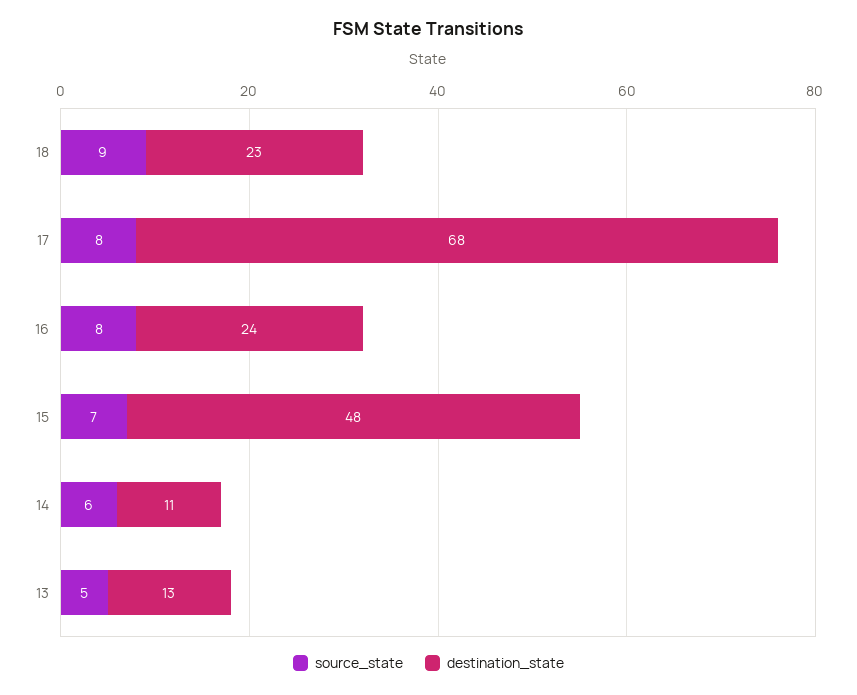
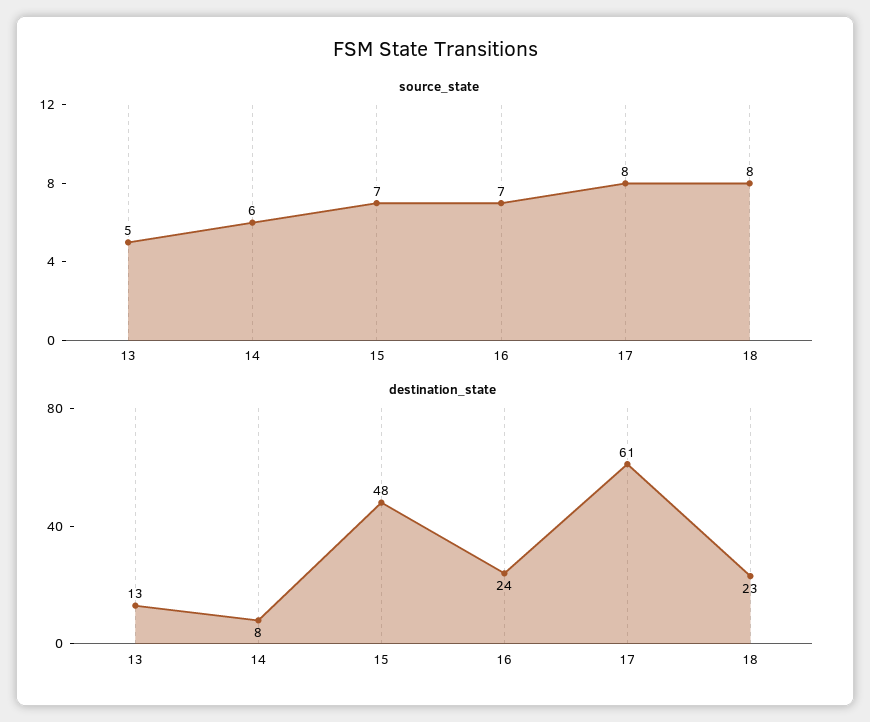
source_state, 18: 9 -> 8
destination_state, 17: 68 -> 61
source_state, 16: 8 -> 7
destination_state, 14: 11 -> 8

